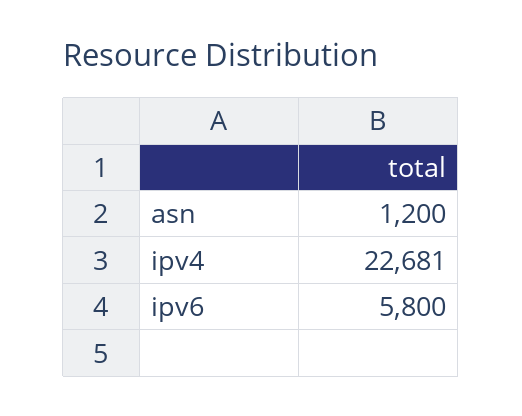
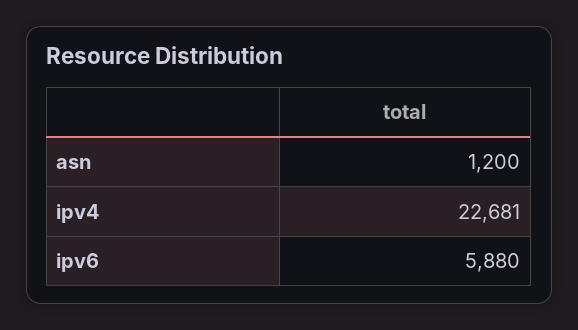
ipv6: 5800 -> 5880

